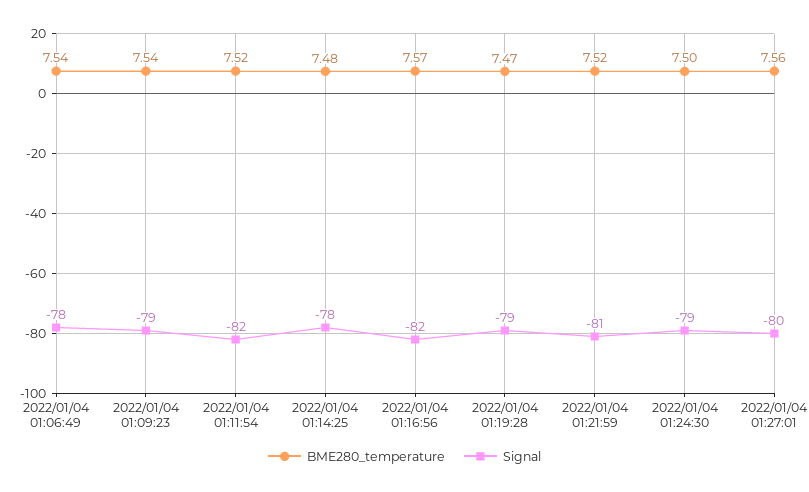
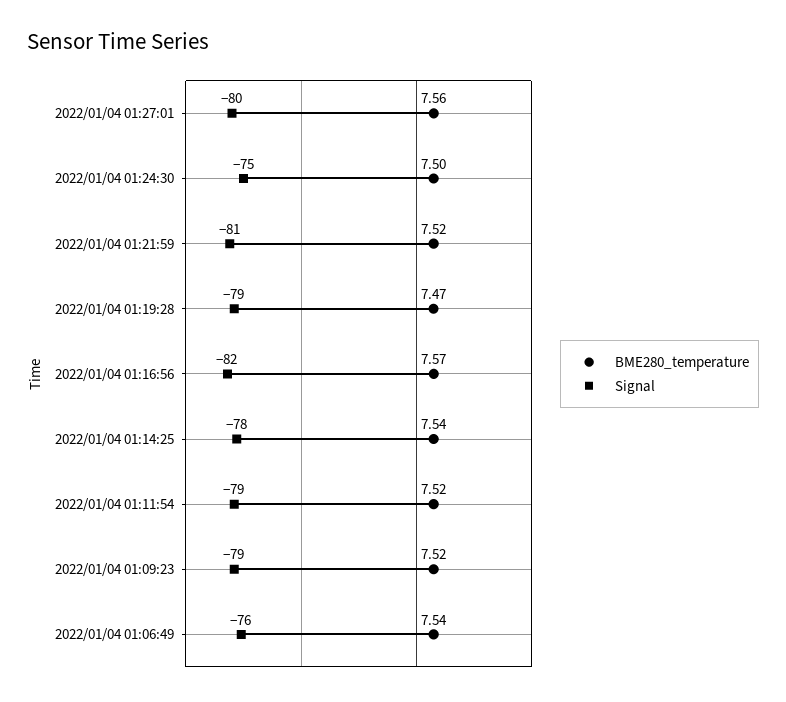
Signal, 2022/01/04 01:06:49: -78 -> -76
BME280_temperature, 2022/01/04 01:09:23: 7.54 -> 7.52
Signal, 2022/01/04 01:11:54: -82 -> -79
BME280_temperature, 2022/01/04 01:14:25: 7.48 -> 7.54
Signal, 2022/01/04 01:24:30: -79 -> -75

